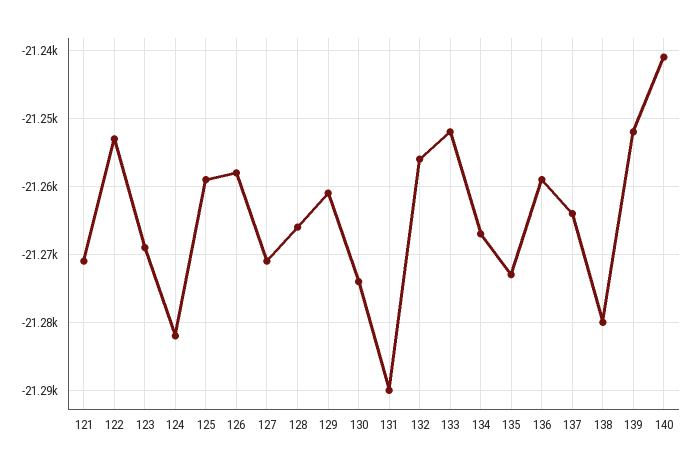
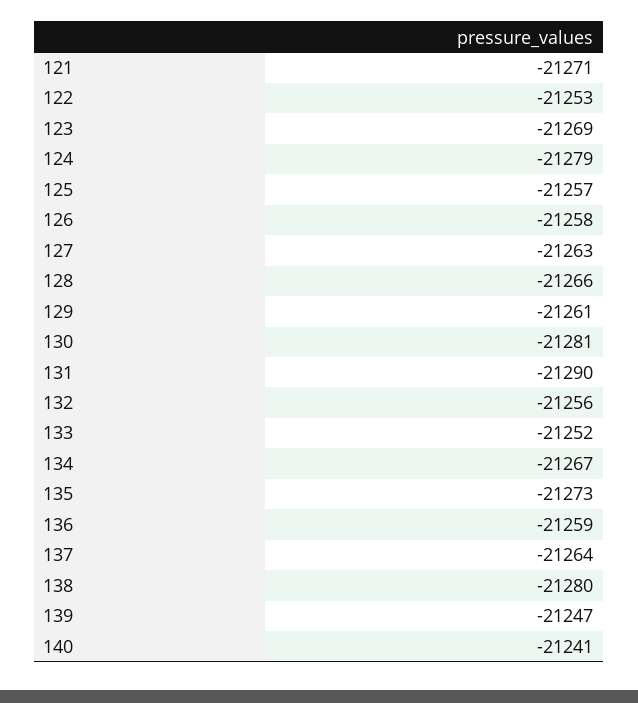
124: -21282 -> -21279
125: -21259 -> -21257
127: -21271 -> -21263
130: -21274 -> -21281
139: -21252 -> -21247

